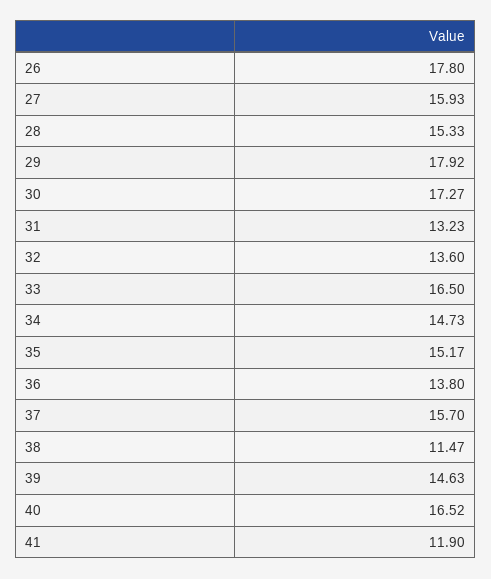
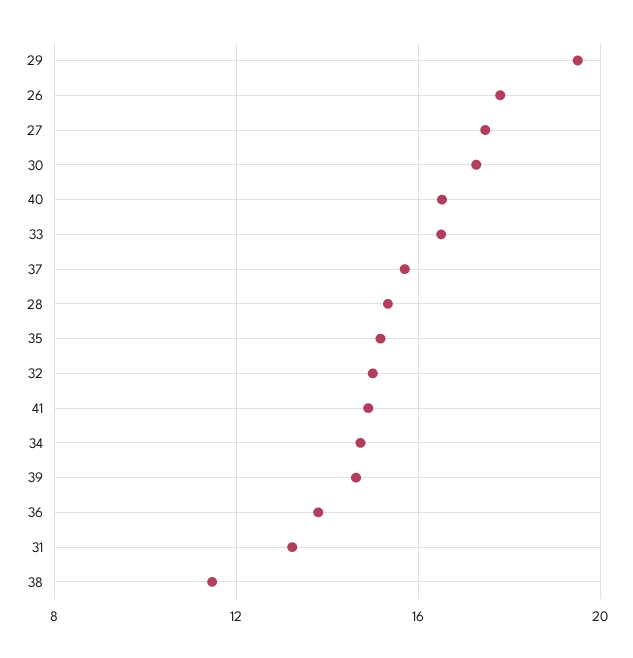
27: 15.93 -> 17.5
29: 17.92 -> 19.5
32: 13.6 -> 15
41: 11.9 -> 15

